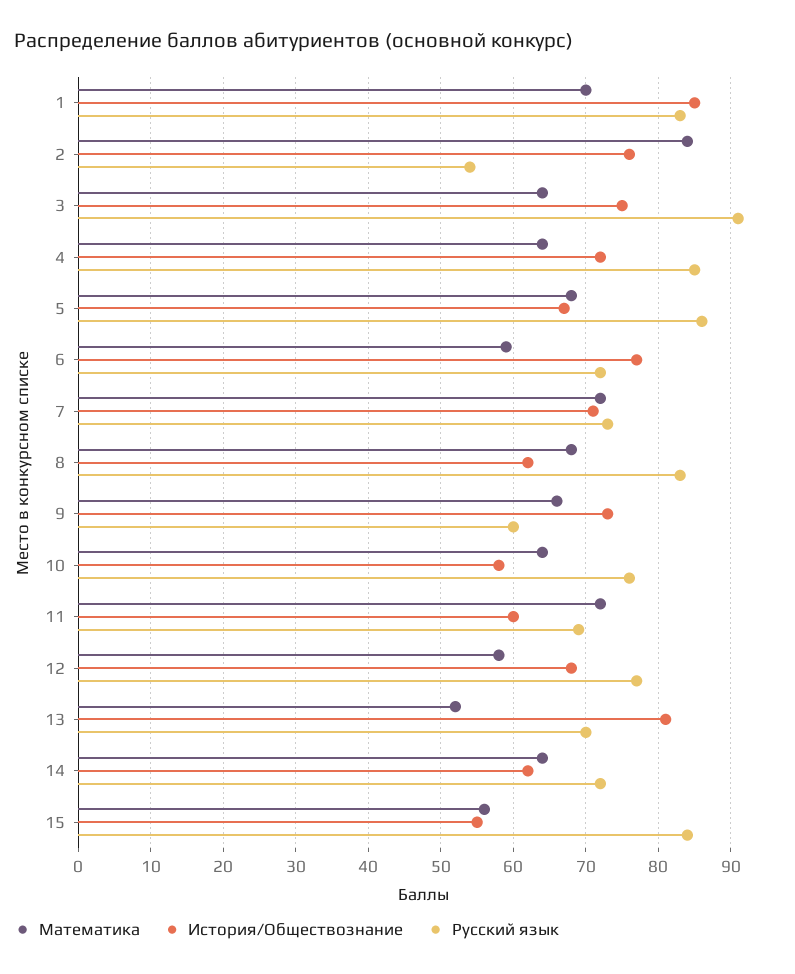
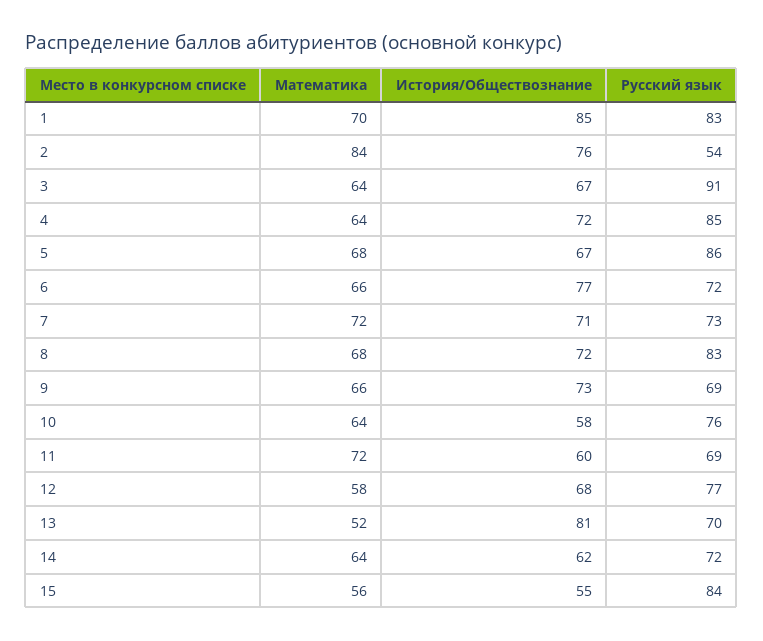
История/Обществознание, 3: 75 -> 67
Математика, 6: 59 -> 66
История/Обществознание, 8: 62 -> 72
Русский язык, 9: 60 -> 69

